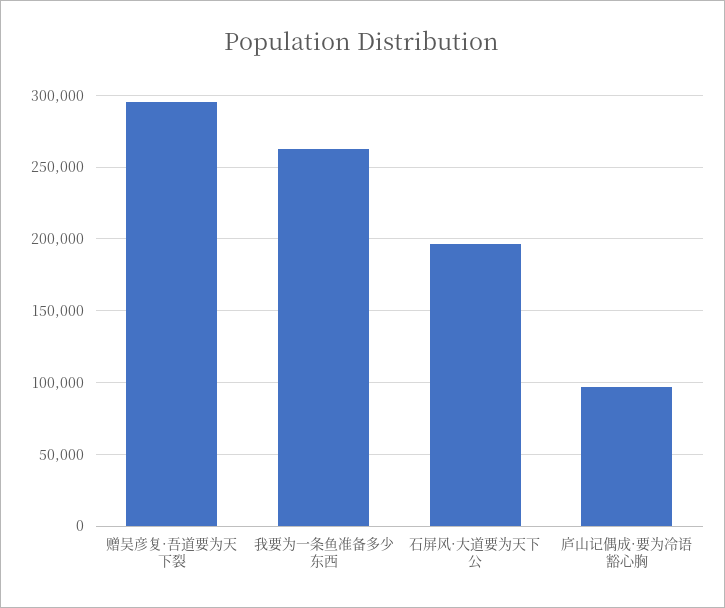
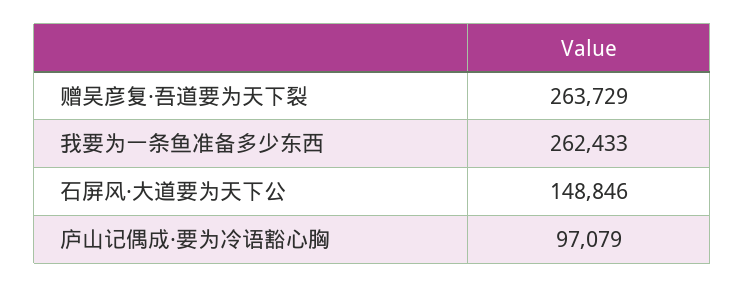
赠吴彦复·吾道要为天下裂: 295000 -> 263729
石屏风·大道要为天下公: 195000 -> 148846

